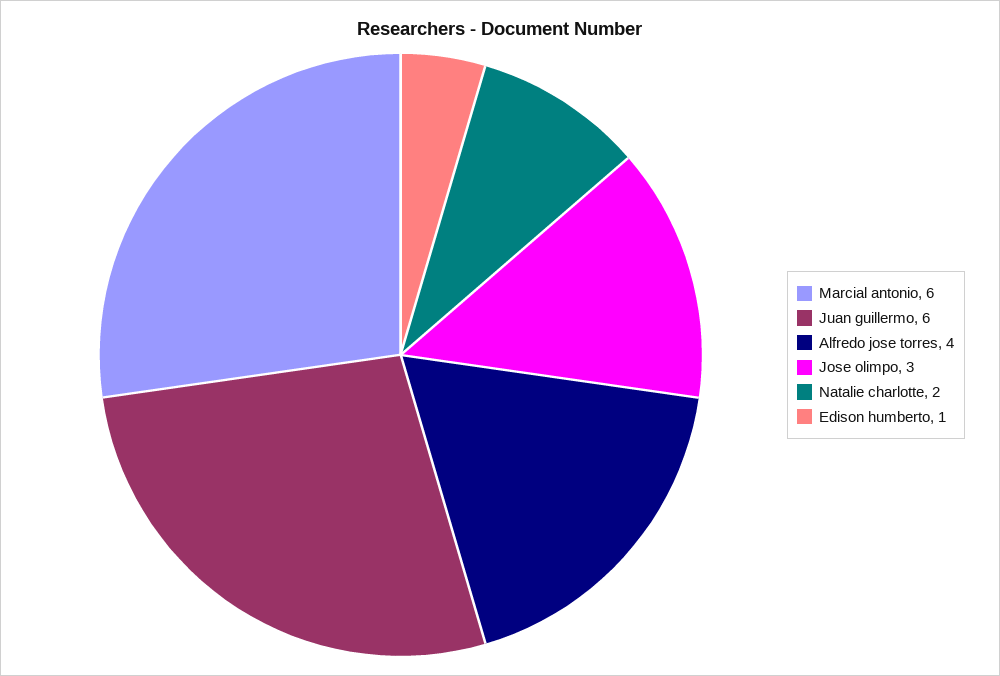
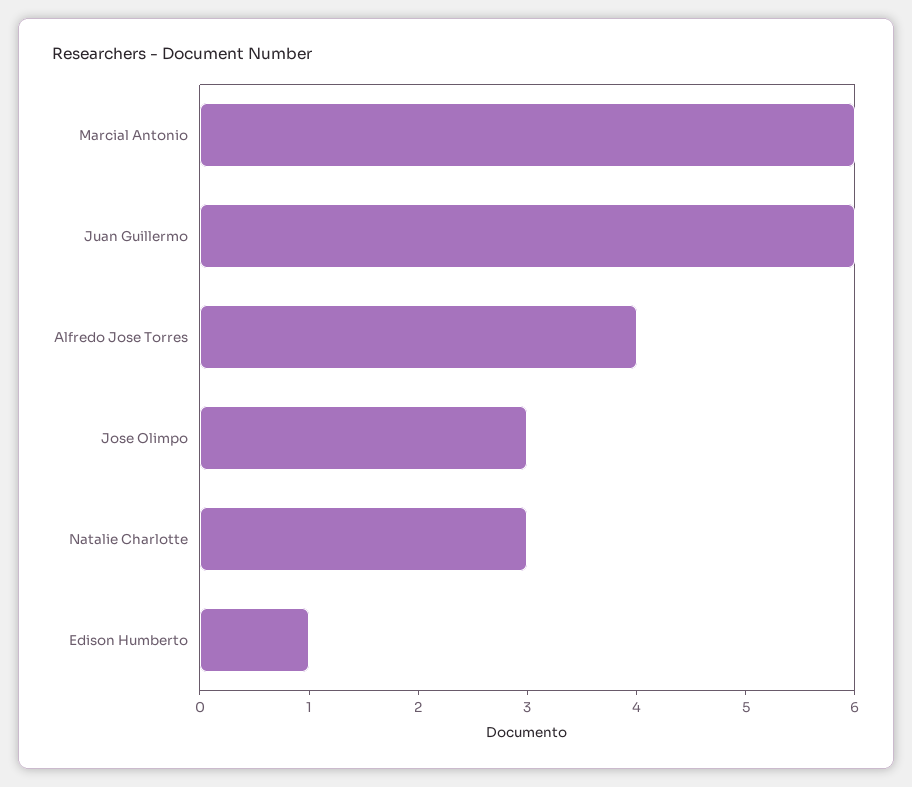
Natalie charlotte: 2 -> 3

